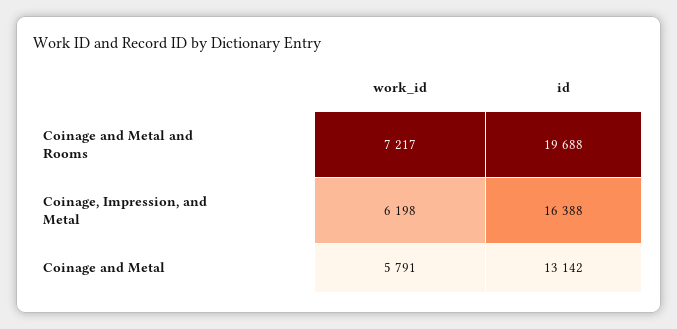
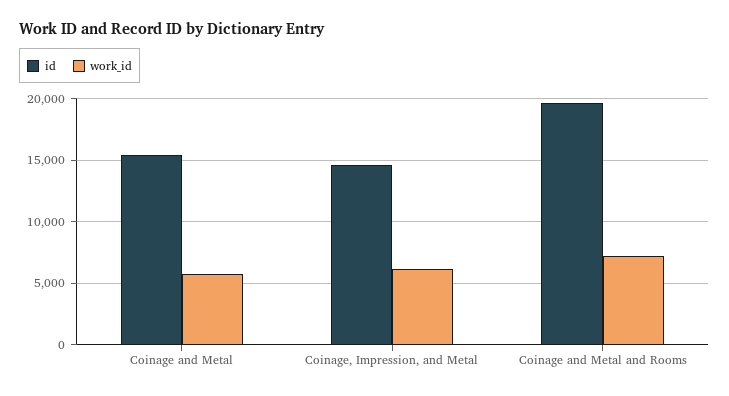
id, Coinage, Impression, and Metal: 16388 -> 14500
id, Coinage and Metal: 13142 -> 15500

